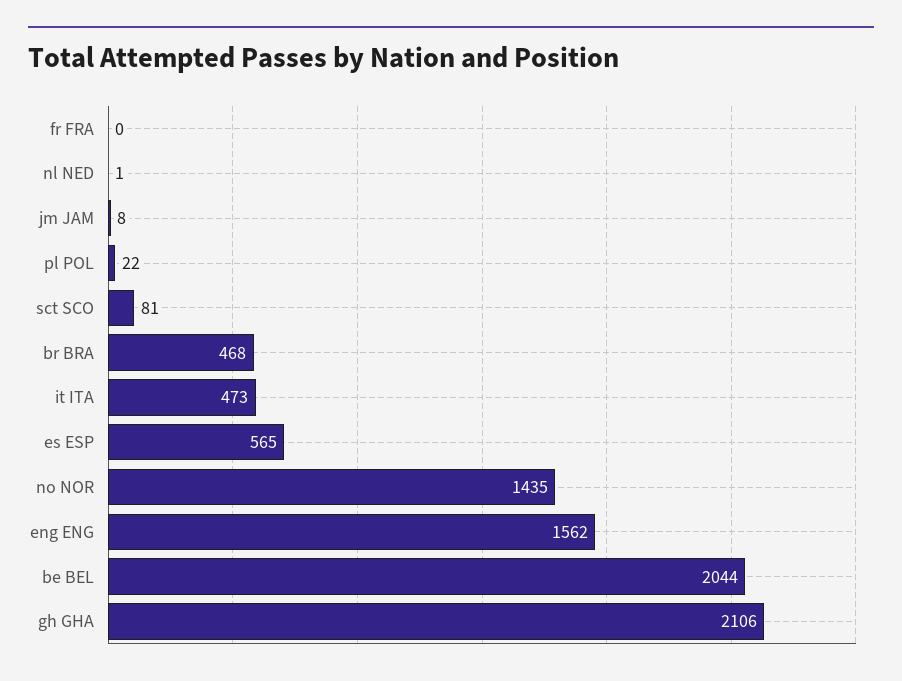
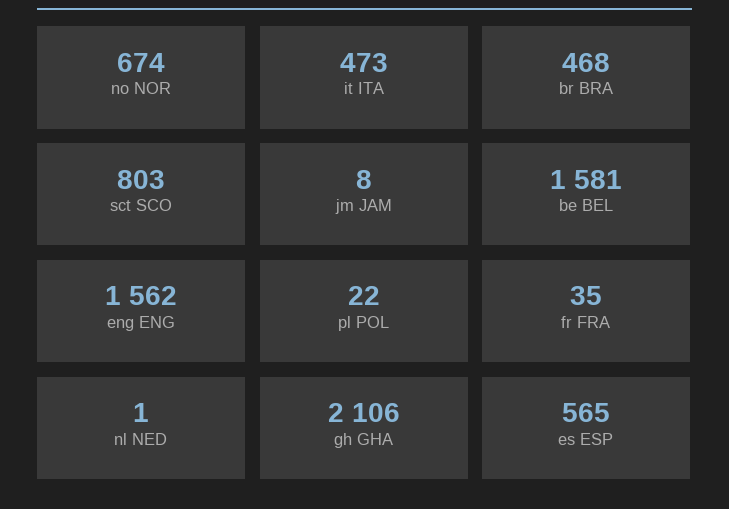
fr FRA: 0 -> 35
sct SCO: 81 -> 803
no NOR: 1435 -> 674
be BEL: 2044 -> 1581

